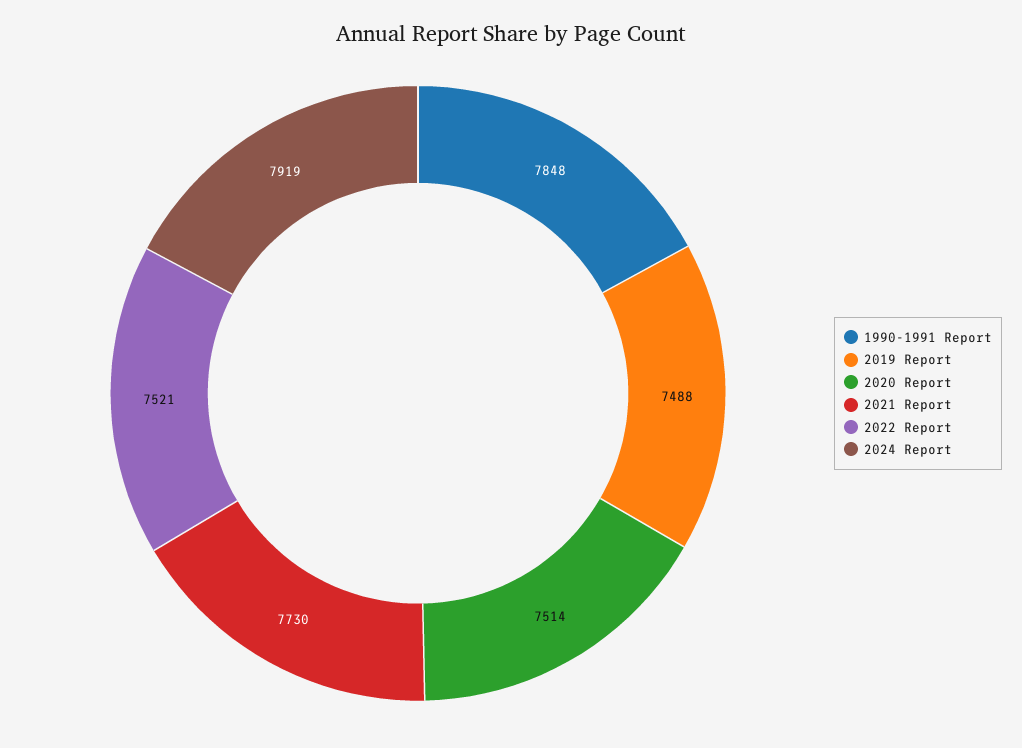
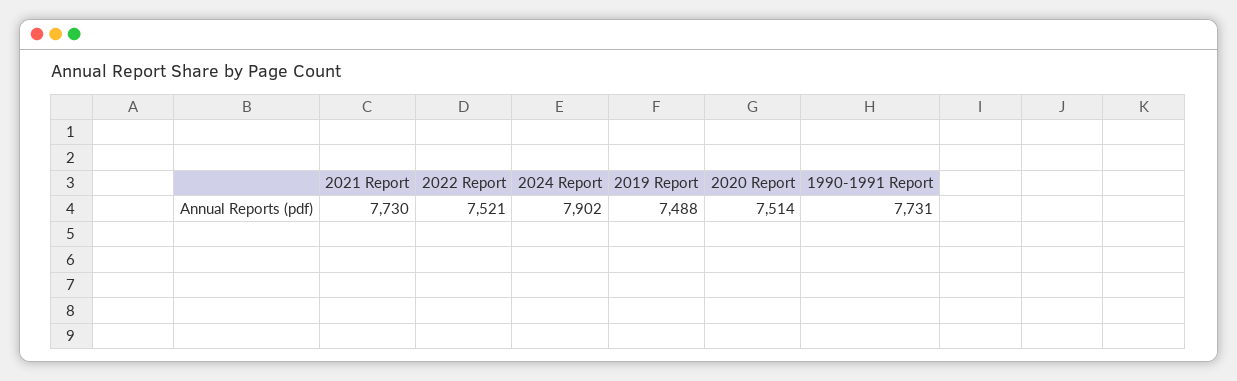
1990-1991 Report: 7848 -> 7731
2024 Report: 7919 -> 7902

